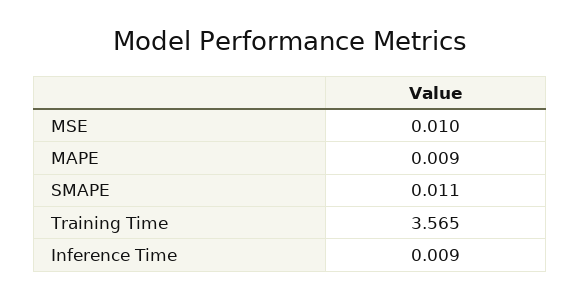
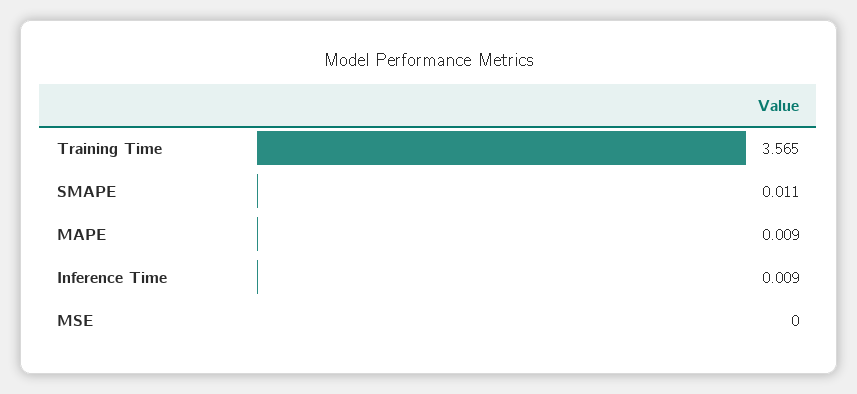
MSE: 0.01 -> 0

